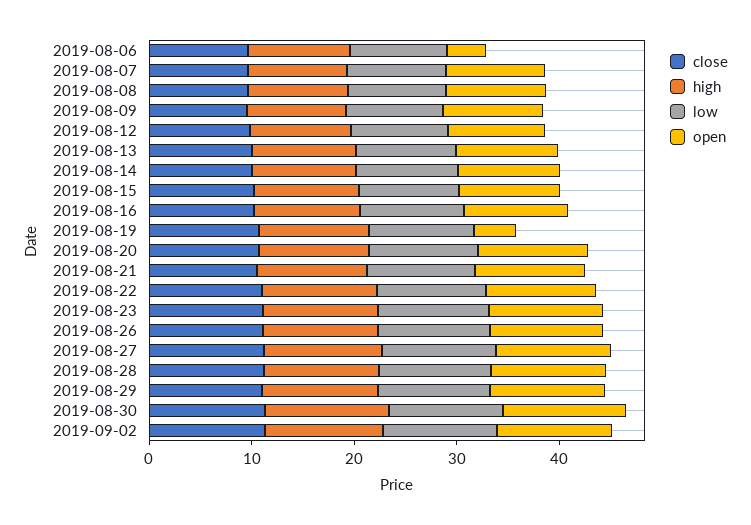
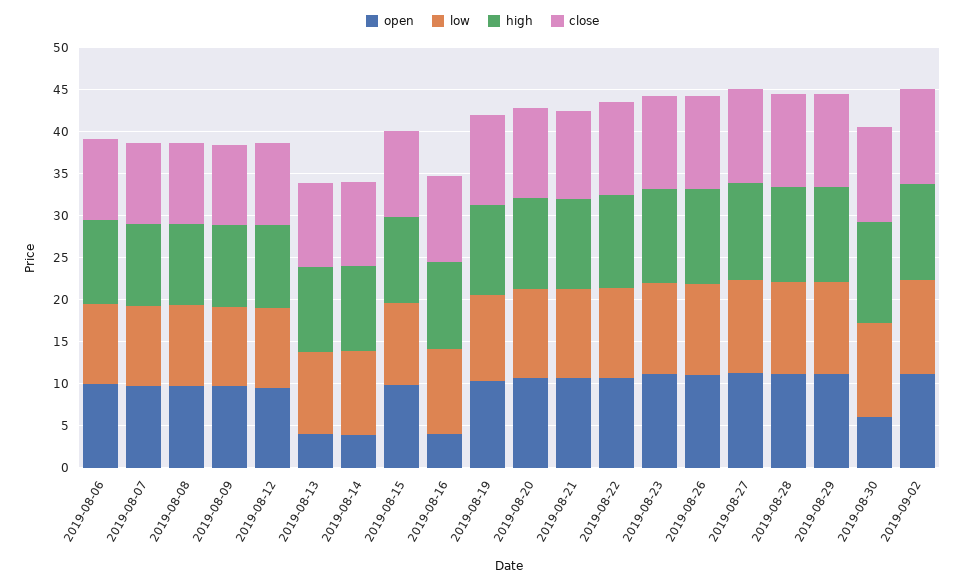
open, 2019-08-06: 4 -> 10
open, 2019-08-13: 10 -> 4
open, 2019-08-14: 10 -> 4
open, 2019-08-16: 10 -> 4
open, 2019-08-19: 4 -> 10
open, 2019-08-30: 12 -> 6

